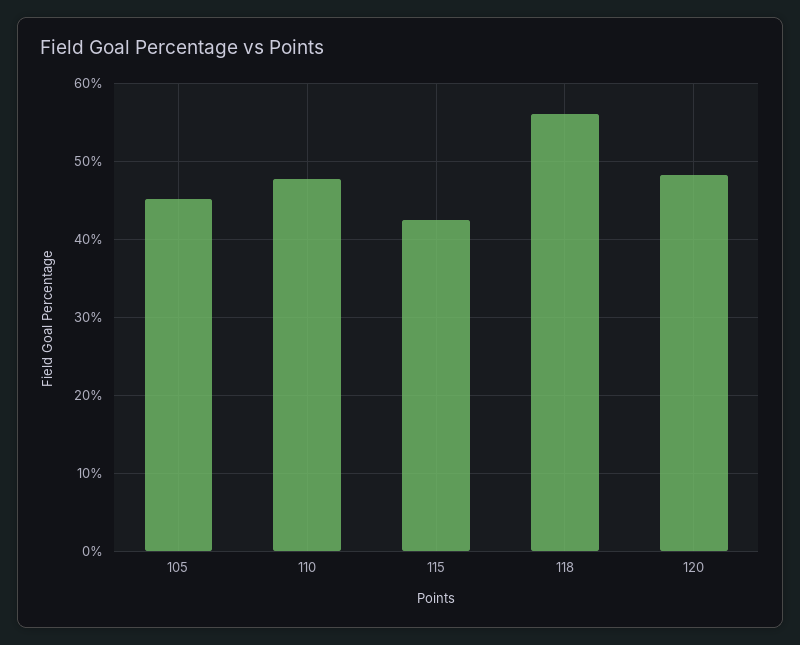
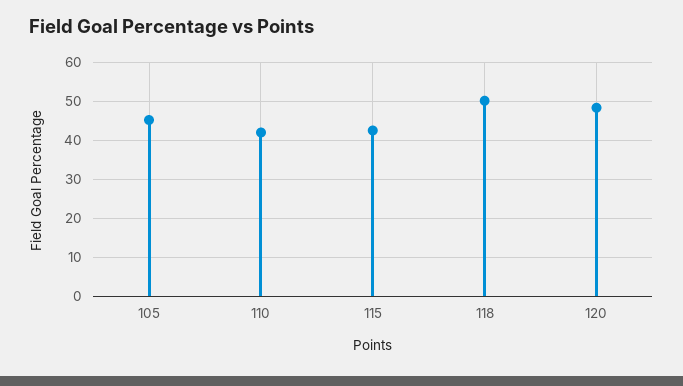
110: 48 -> 42
118: 56 -> 50

